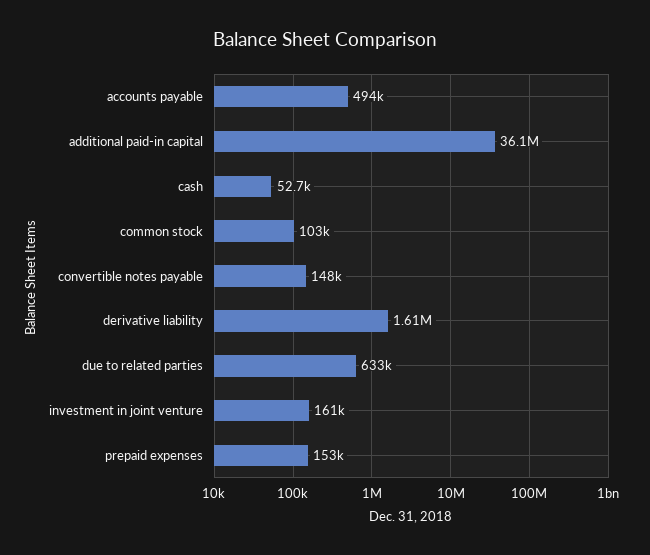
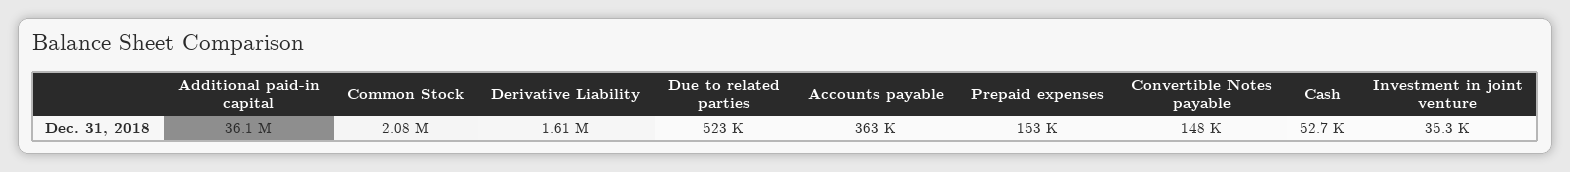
accounts payable: 494000 -> 363000
common stock: 103000 -> 2080000
due to related parties: 633000 -> 523000
investment in joint venture: 161000 -> 35300

